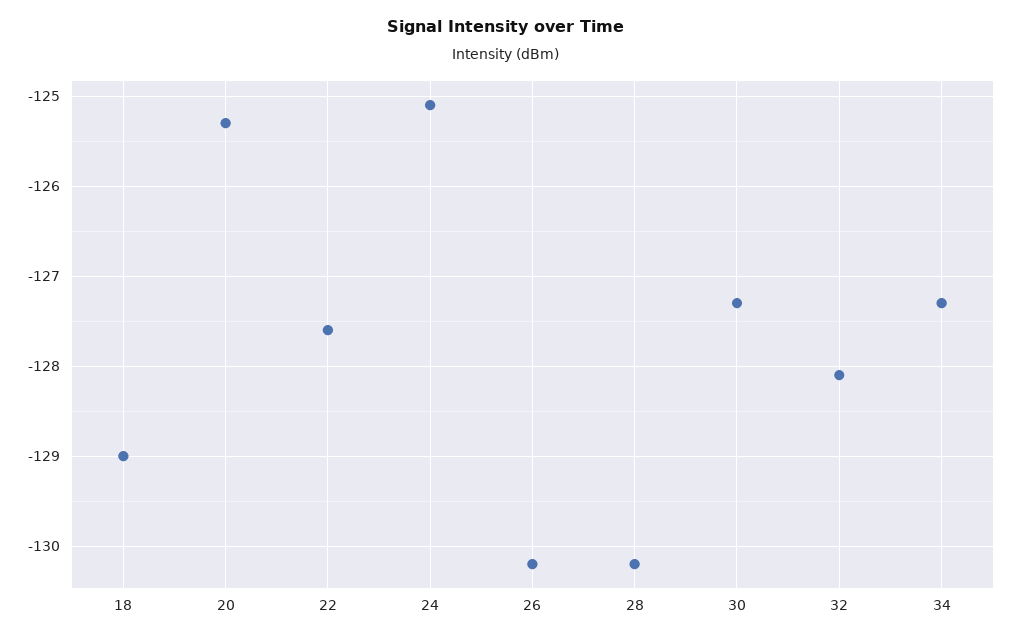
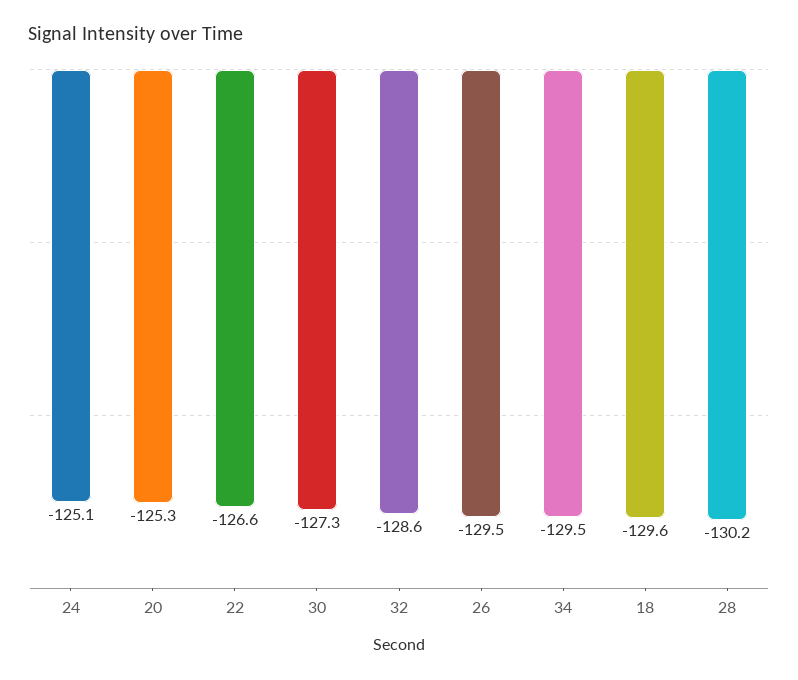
18: -129 -> -129.6
22: -127.6 -> -126.6
26: -130.2 -> -129.5
32: -128.1 -> -128.6
34: -127.3 -> -129.5

